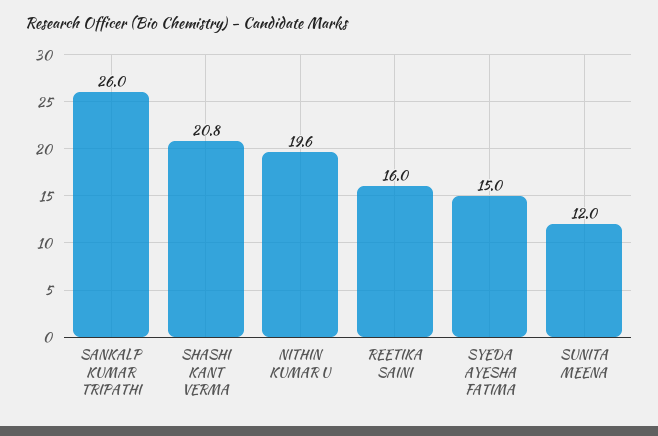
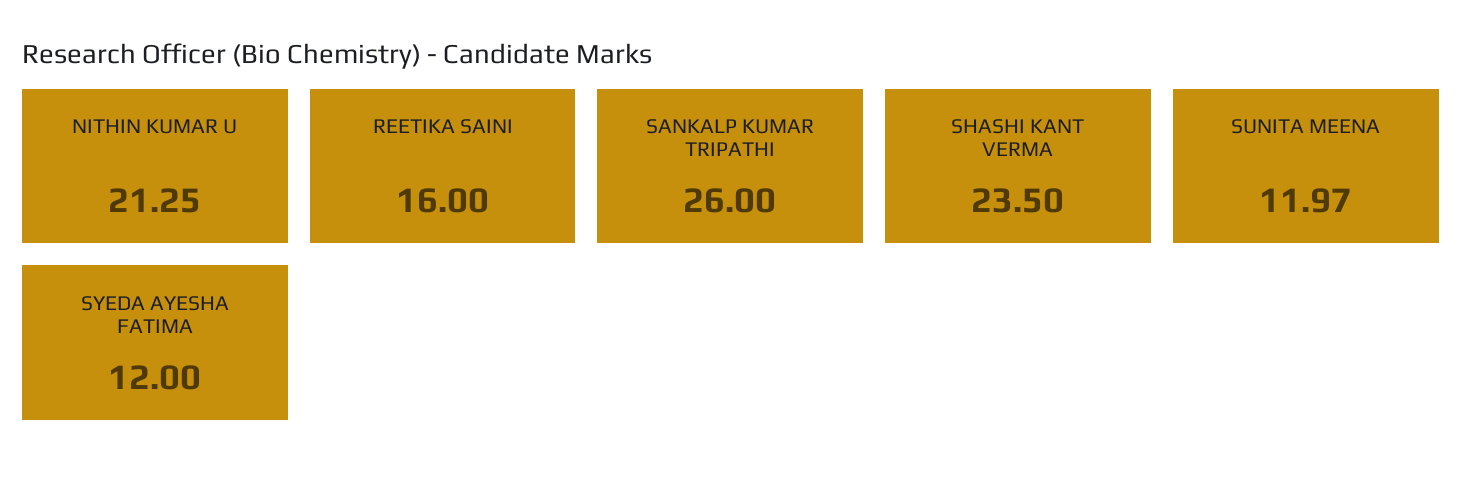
SHASHI KANT VERMA: 20.8 -> 23.5
NITHIN KUMAR U: 19.6 -> 21.25
SYEDA AYESHA FATIMA: 15 -> 12

